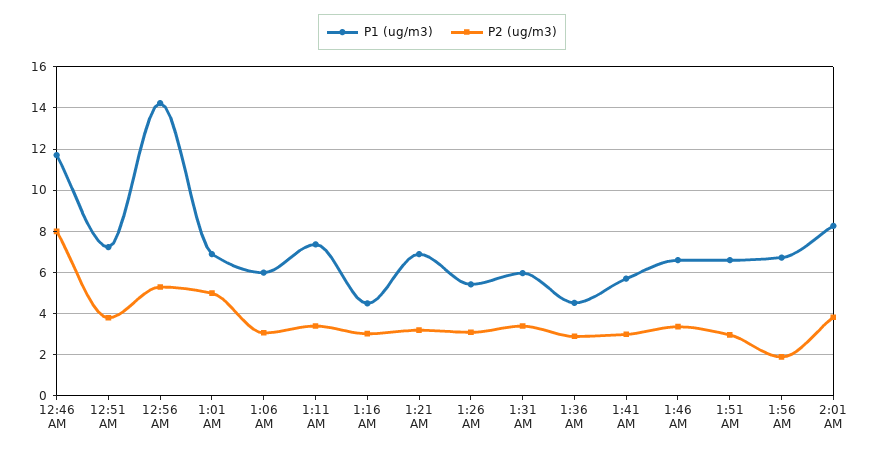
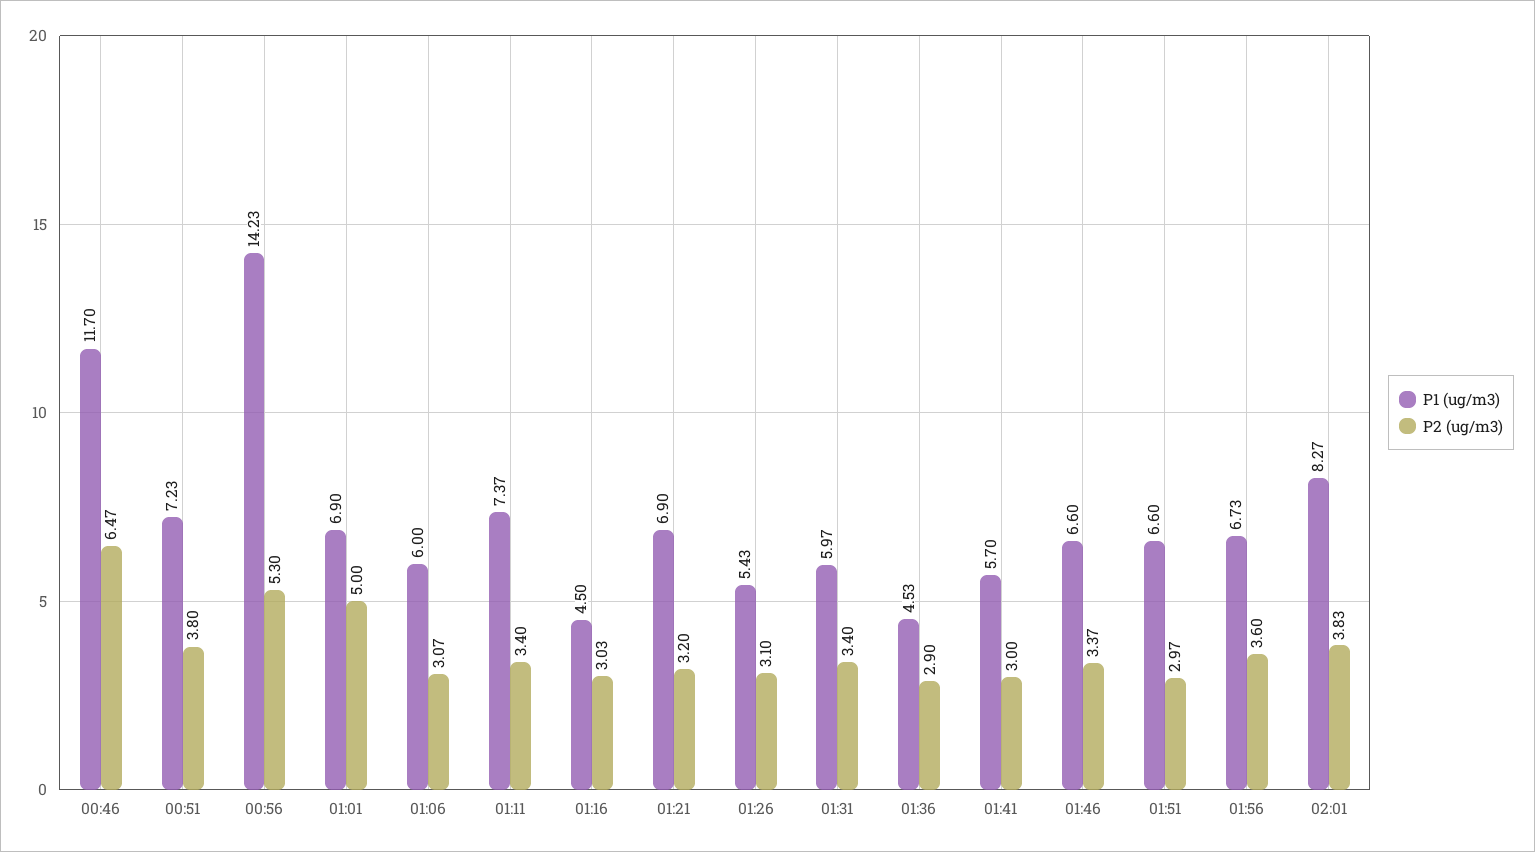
P2 (ug/m3), 12:46 AM: 8 -> 6.47
P2 (ug/m3), 1:56 AM: 2 -> 3.6

